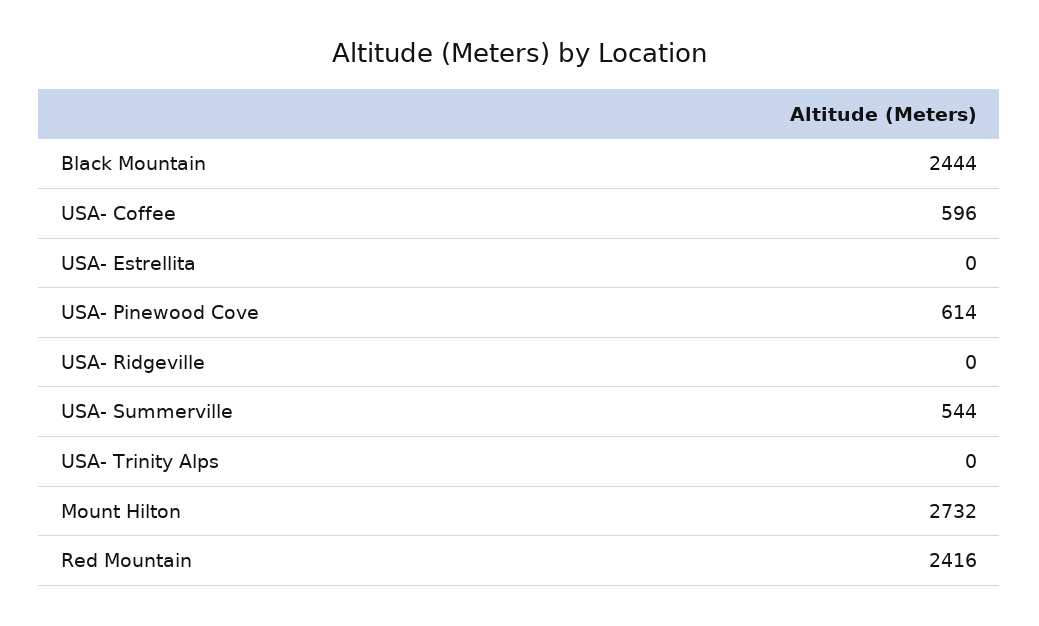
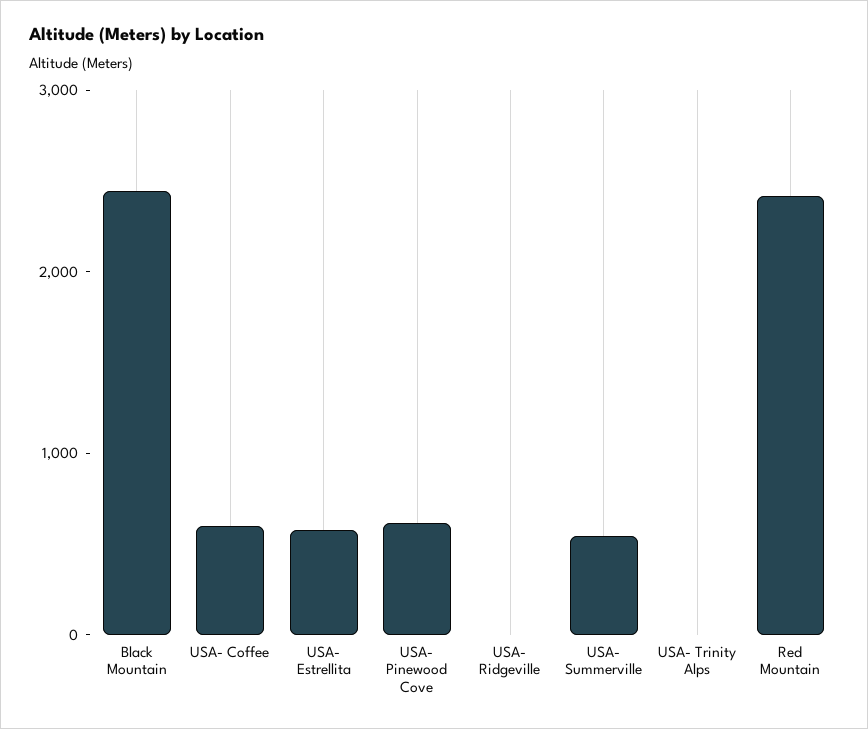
USA- Estrellita: 0 -> 600
Mount Hilton: 2732 -> none

